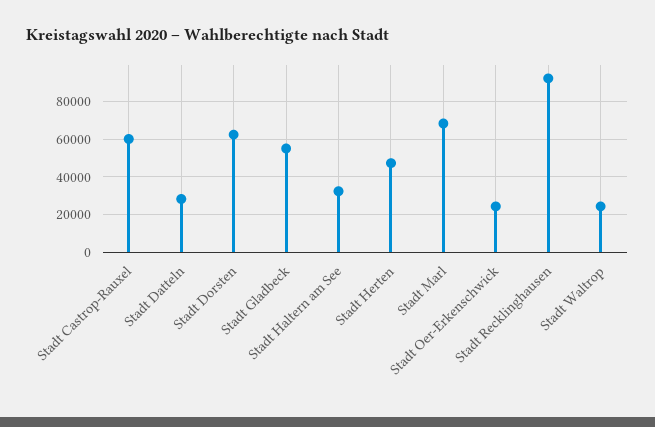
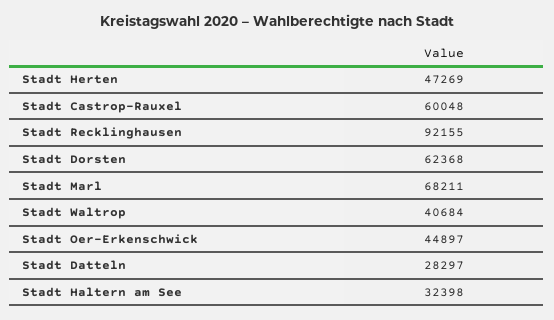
Stadt Gladbeck: 55000 -> none
Stadt Oer-Erkenschwick: 25000 -> 44897
Stadt Waltrop: 25000 -> 40684

